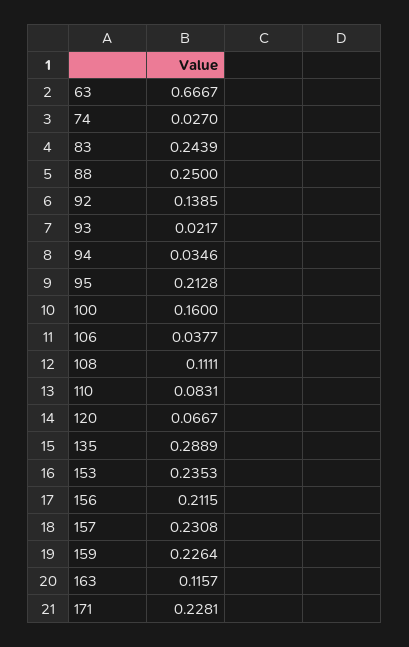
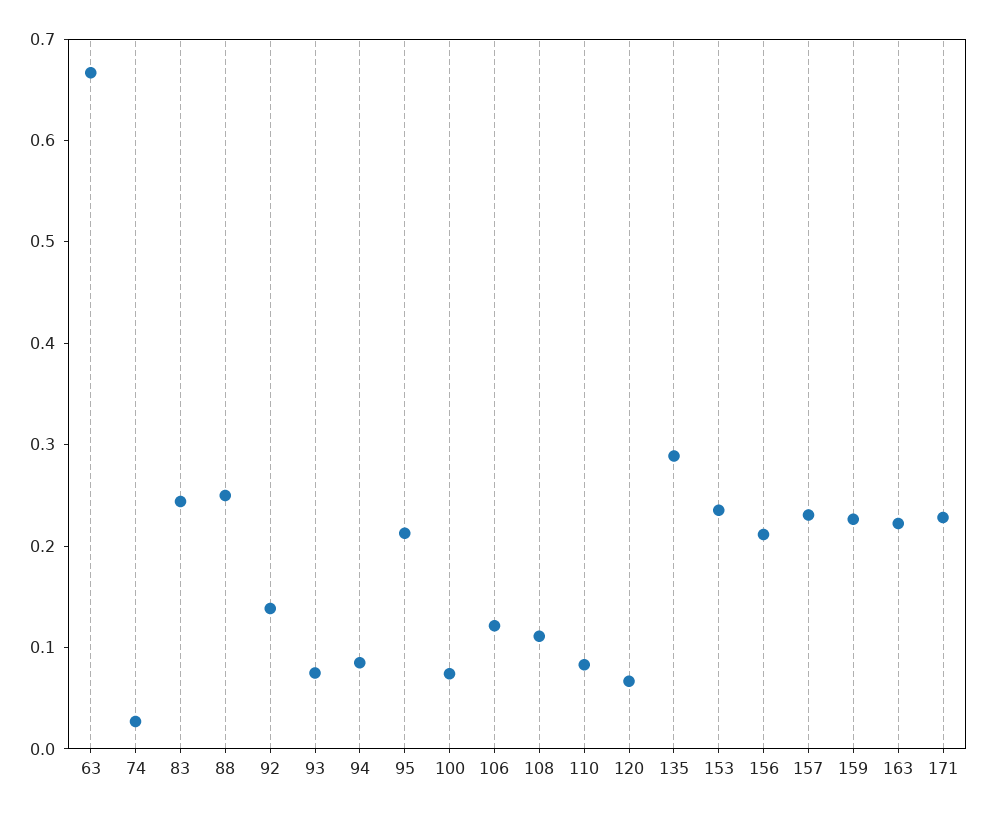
93: 0.0217 -> 0.08
94: 0.0346 -> 0.08
100: 0.16 -> 0.08
106: 0.0377 -> 0.12
163: 0.1157 -> 0.22

